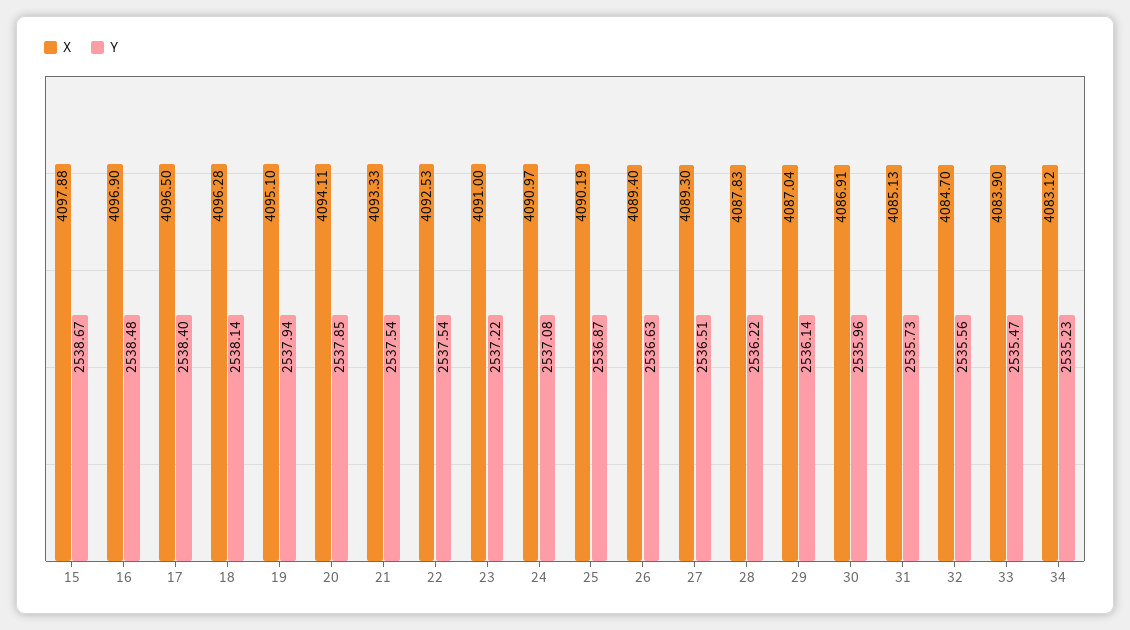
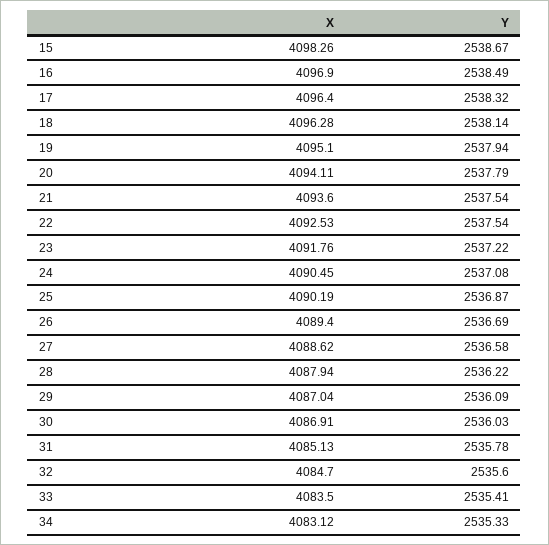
X, 15: 4097.88 -> 4098.26
Y, 16: 2538.48 -> 2538.49
X, 17: 4096.5 -> 4096.4
Y, 17: 2538.4 -> 2538.32
Y, 20: 2537.85 -> 2537.79
X, 21: 4093.33 -> 4093.6
X, 23: 4091 -> 4091.76
X, 24: 4090.97 -> 4090.45
Y, 26: 2536.63 -> 2536.69
X, 27: 4089.3 -> 4088.62
Y, 27: 2536.51 -> 2536.58
X, 28: 4087.83 -> 4087.94
Y, 29: 2536.14 -> 2536.09
Y, 30: 2535.96 -> 2536.03
Y, 31: 2535.73 -> 2535.78
Y, 32: 2535.56 -> 2535.6
X, 33: 4083.9 -> 4083.5
Y, 33: 2535.47 -> 2535.41
Y, 34: 2535.23 -> 2535.33

